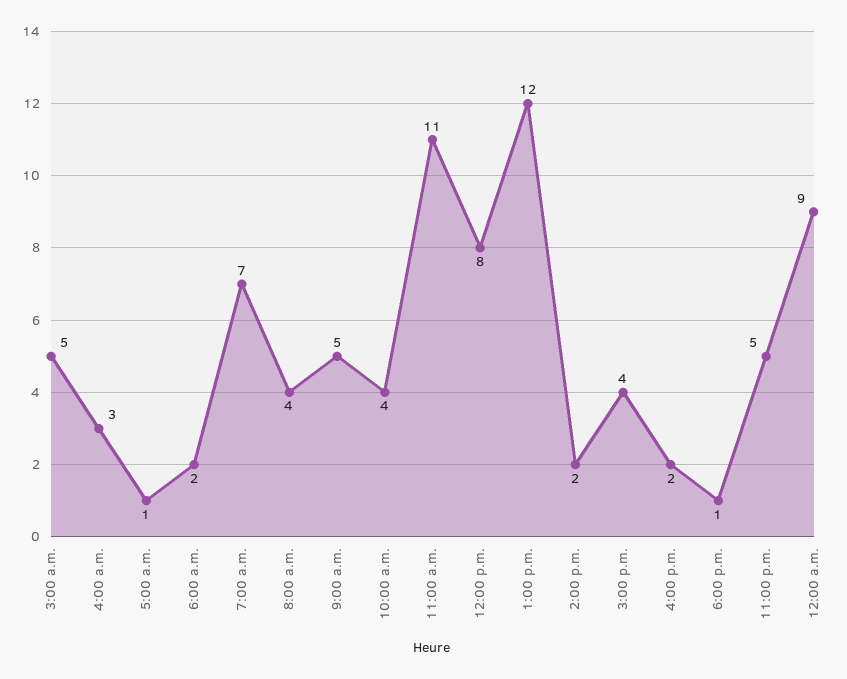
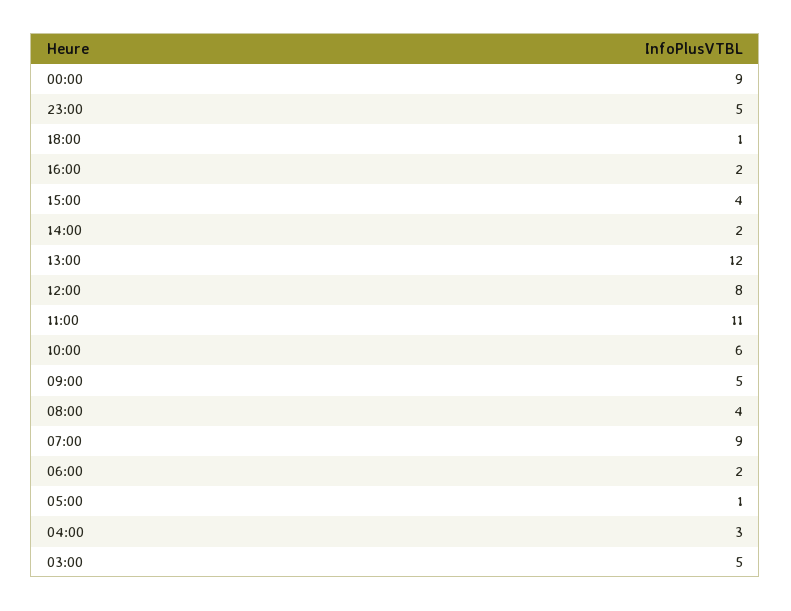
7:00 a.m.: 7 -> 9
10:00 a.m.: 4 -> 6

